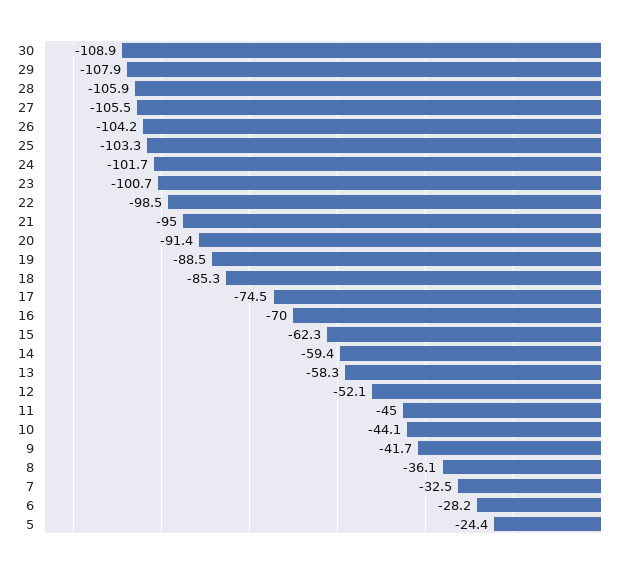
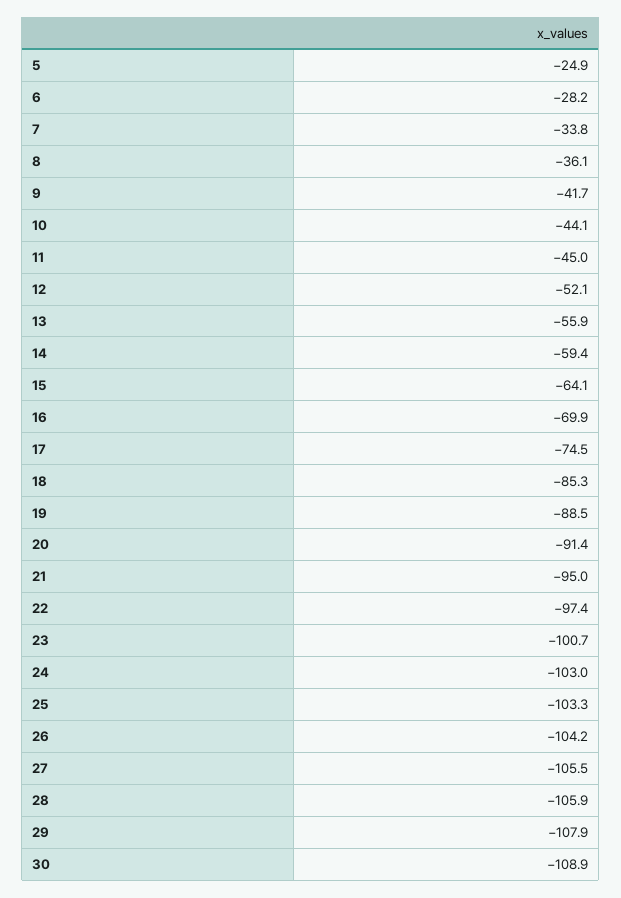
24: -101.7 -> -103
22: -98.5 -> -97.4
16: -70 -> -69.9
15: -62.3 -> -64.1
13: -58.3 -> -55.9
7: -32.5 -> -33.8
5: -24.4 -> -24.9

